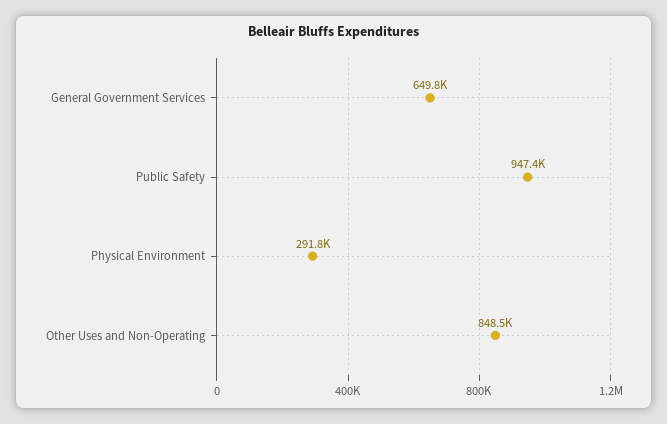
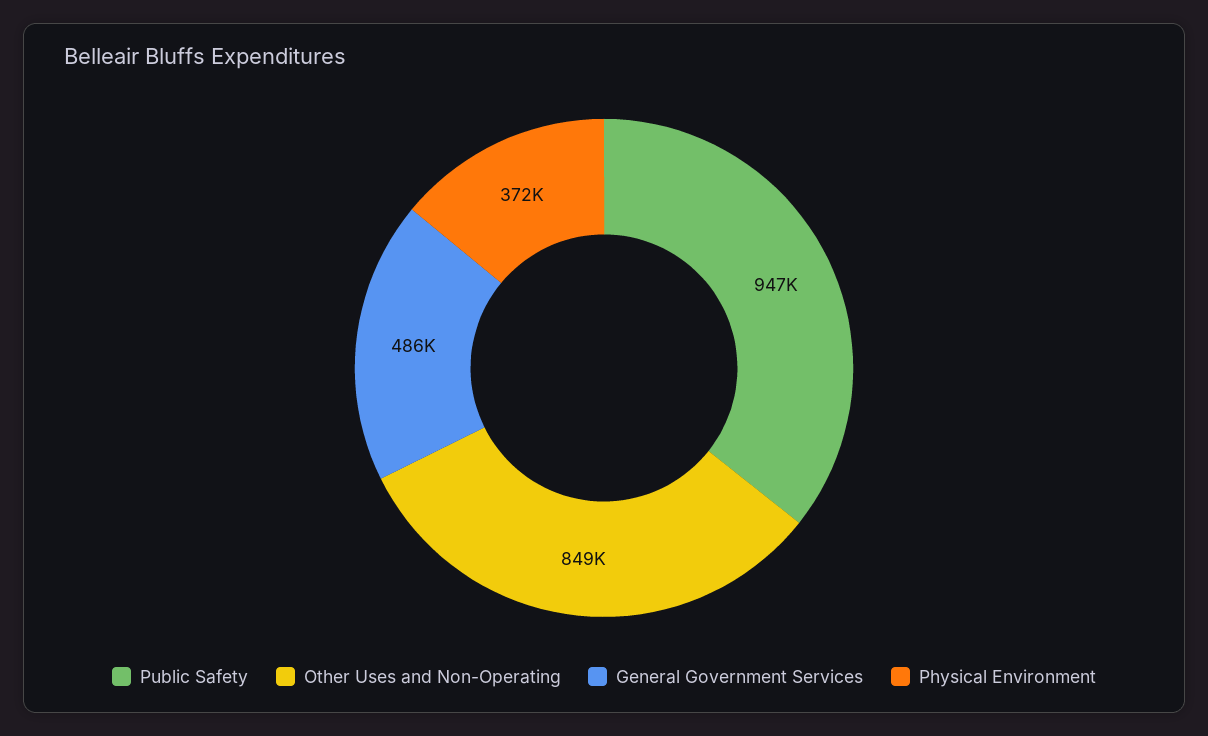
General Government Services: 649800 -> 486000
Physical Environment: 291800 -> 372000

